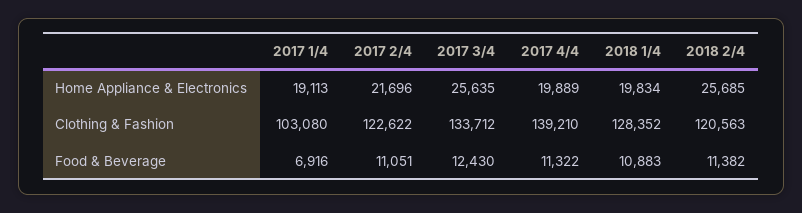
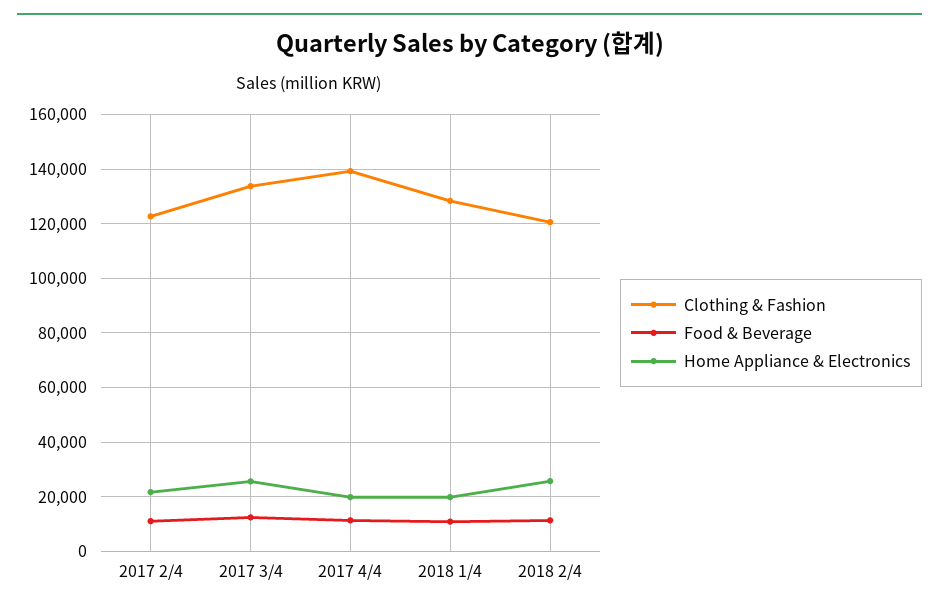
Home Appliance & Electronics, 2017 1/4: 19113 -> none
Clothing & Fashion, 2017 1/4: 103080 -> none
Food & Beverage, 2017 1/4: 6916 -> none

